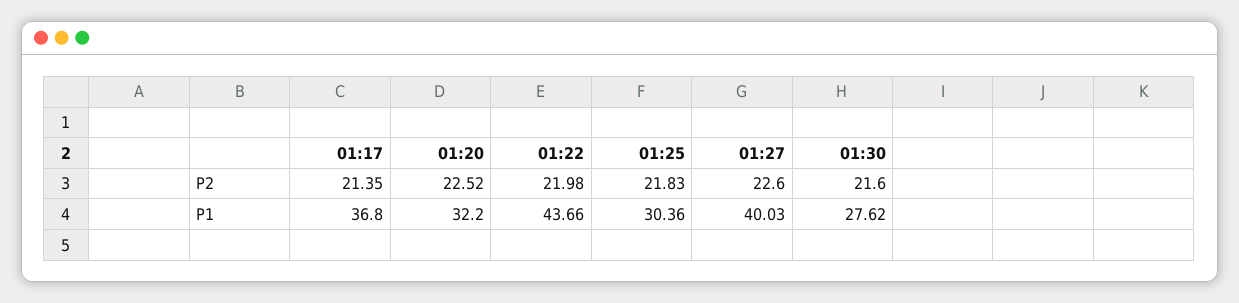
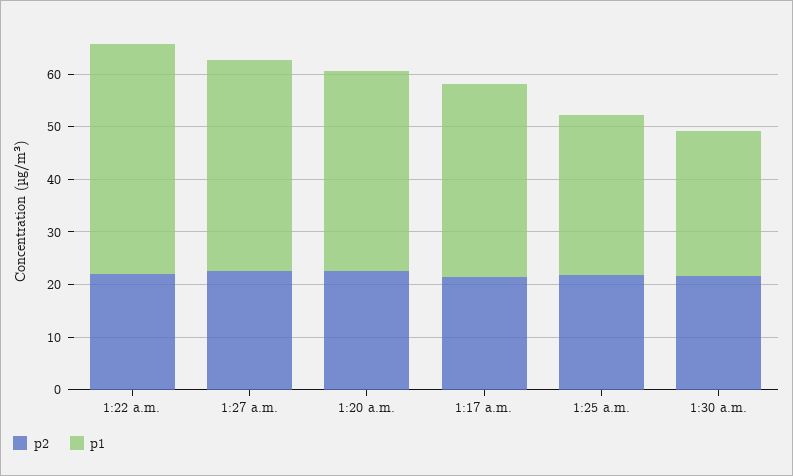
P1, 01:20: 32.2 -> 38

